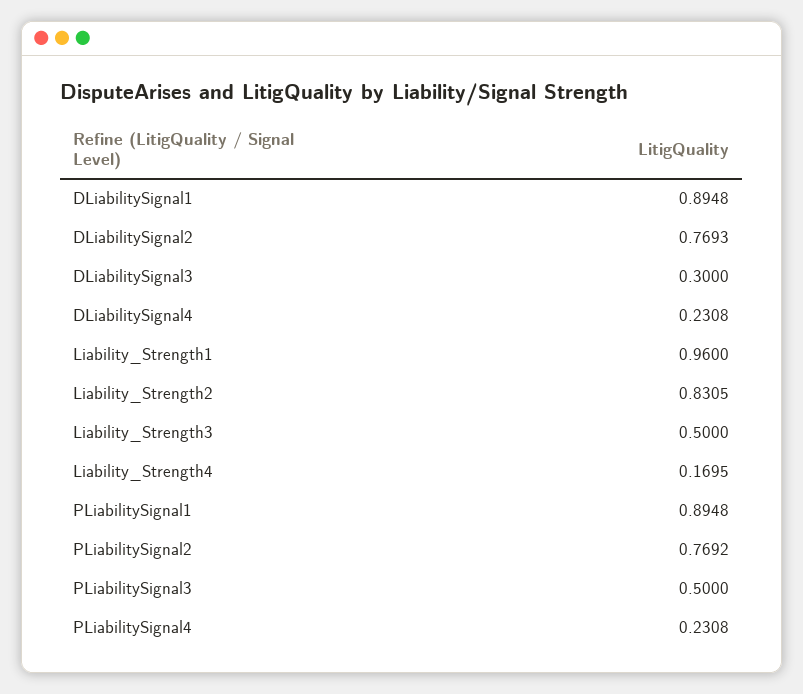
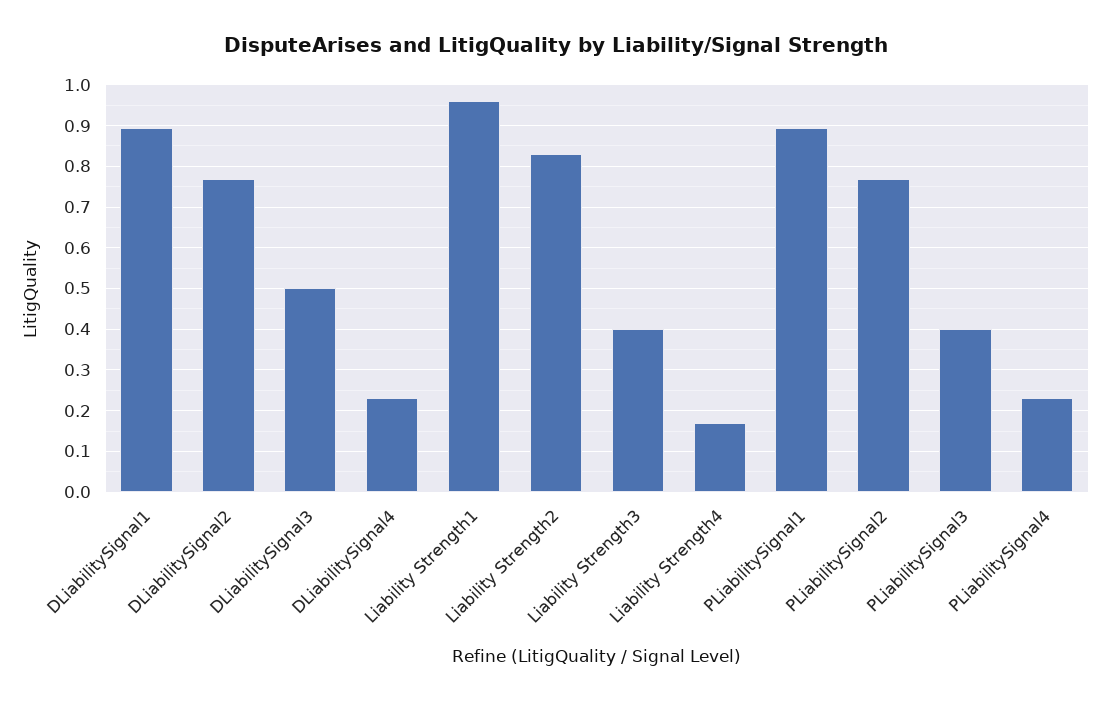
DLiabilitySignal3: 0.3 -> 0.5
Liability_Strength3: 0.5 -> 0.4
PLiabilitySignal3: 0.5 -> 0.4

